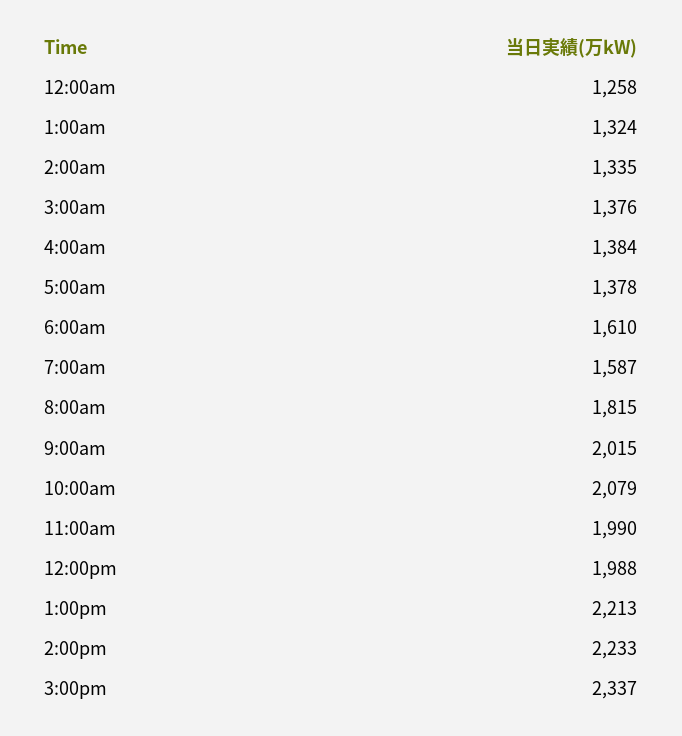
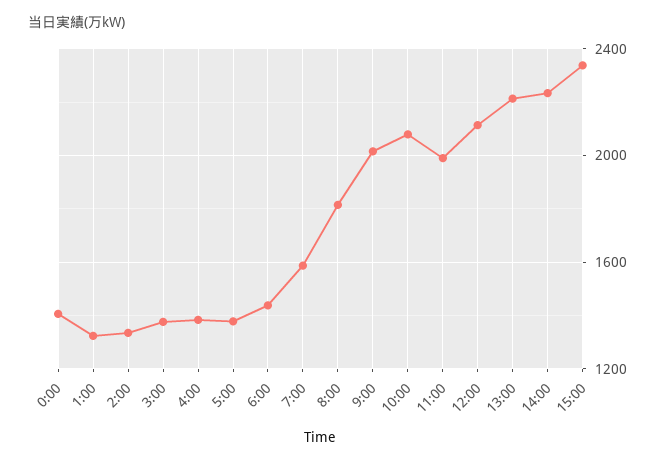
12:00am: 1258 -> 1400
6:00am: 1610 -> 1450
12:00pm: 1988 -> 2100

